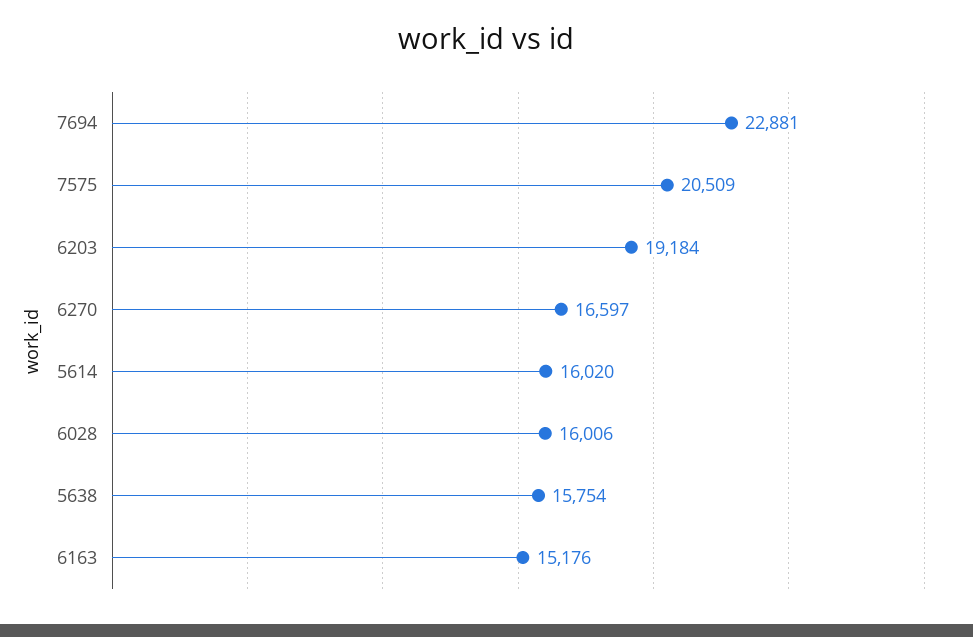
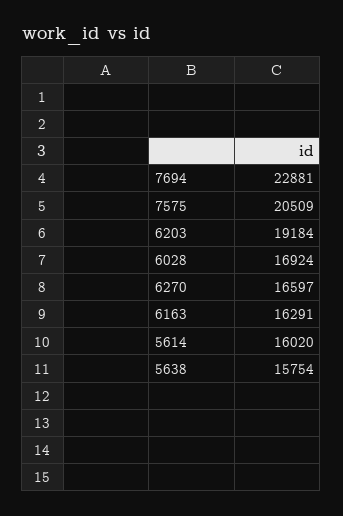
6028: 16006 -> 16924
6163: 15176 -> 16291

